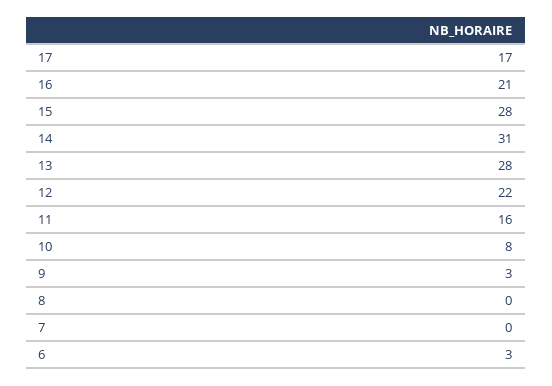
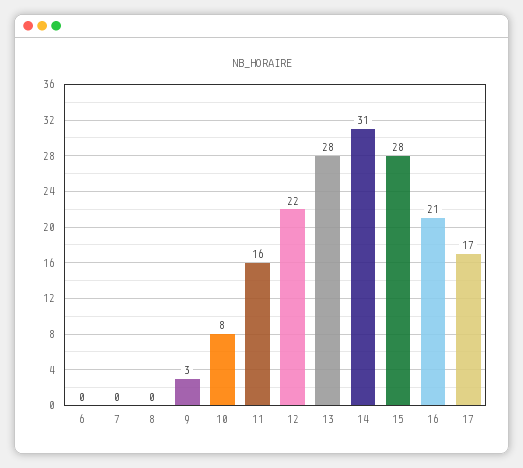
6: 3 -> 0

